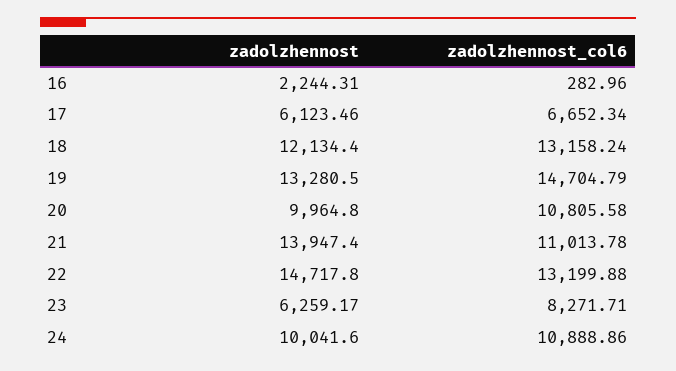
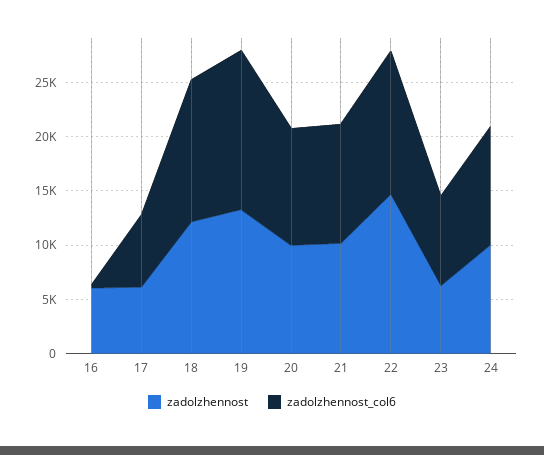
zadolzhennost, 16: 2244.31 -> 6000
zadolzhennost, 21: 13947.4 -> 10000

